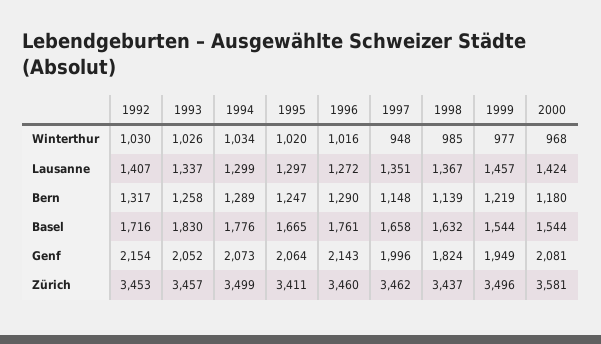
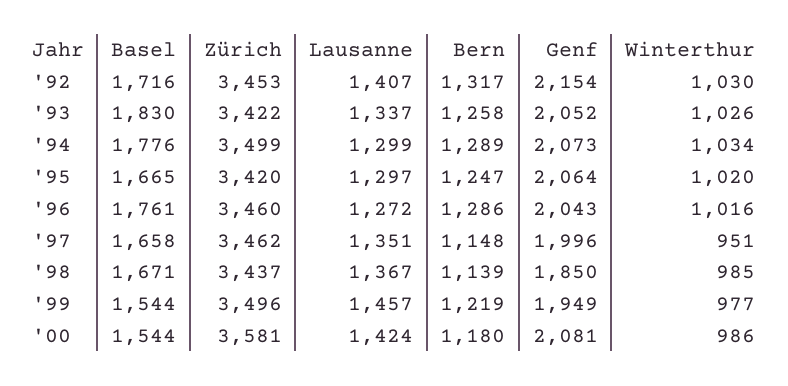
1997, Winterthur: 948 -> 951
2000, Winterthur: 968 -> 986
1996, Bern: 1290 -> 1286
1998, Basel: 1632 -> 1671
1996, Genf: 2143 -> 2043
1998, Genf: 1824 -> 1850
1993, Zürich: 3457 -> 3422
1995, Zürich: 3411 -> 3420

